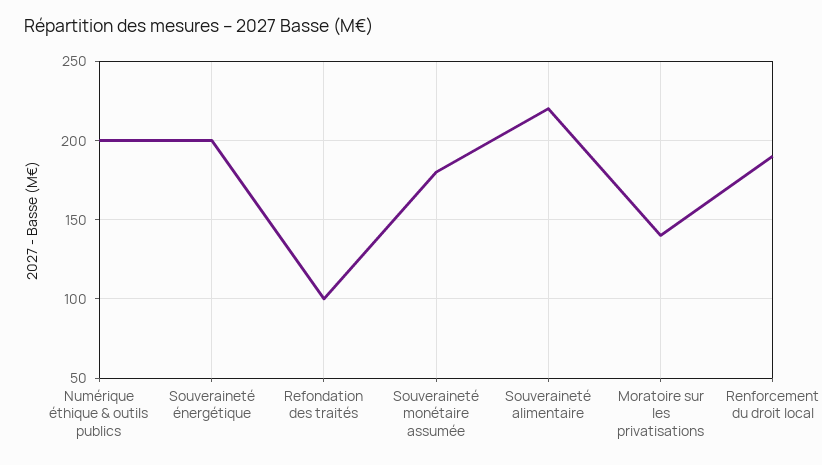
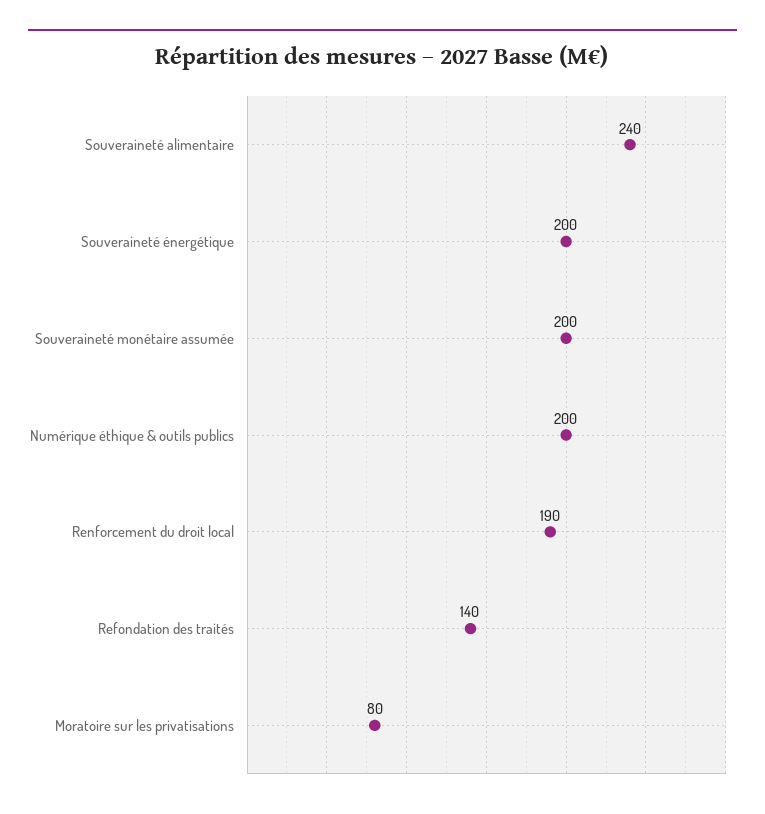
Refondation des traités: 100 -> 140
Souveraineté monétaire assumée: 180 -> 200
Souveraineté alimentaire: 220 -> 240
Moratoire sur les privatisations: 140 -> 80

